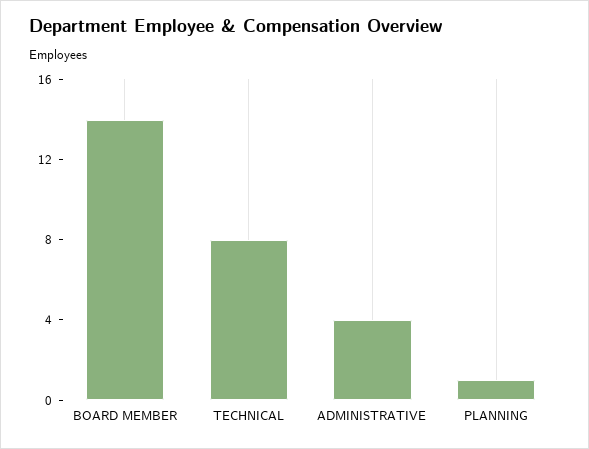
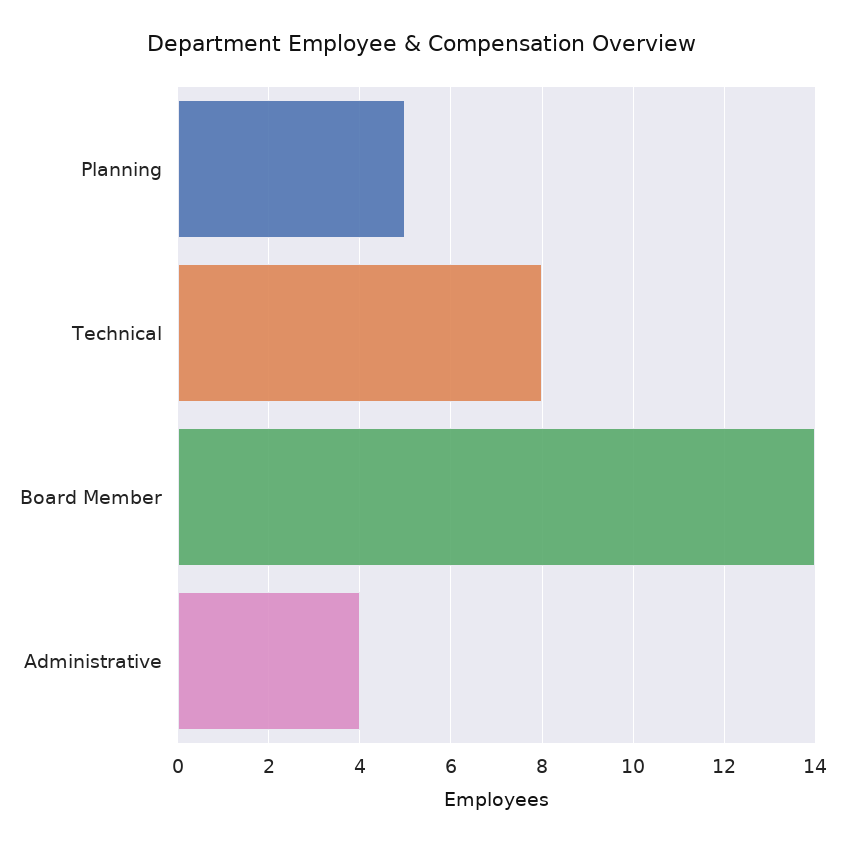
PLANNING: 1 -> 5

